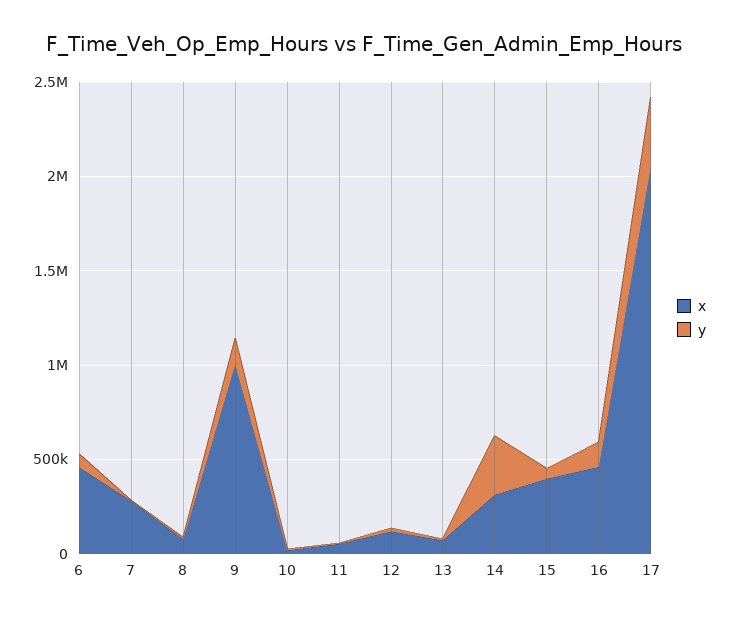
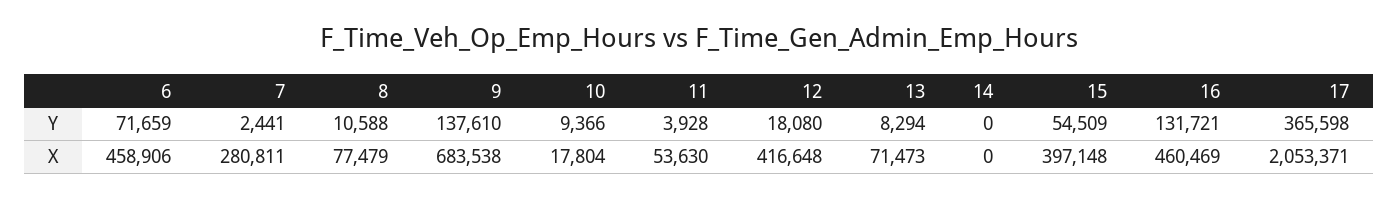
x, 9: 1000000 -> 683538
x, 12: 100000 -> 416648
x, 14: 300000 -> 0
y, 14: 300000 -> 0

